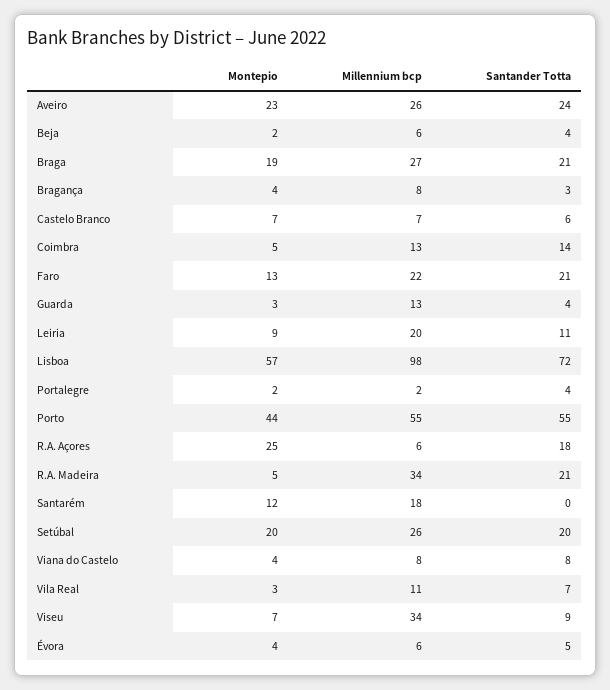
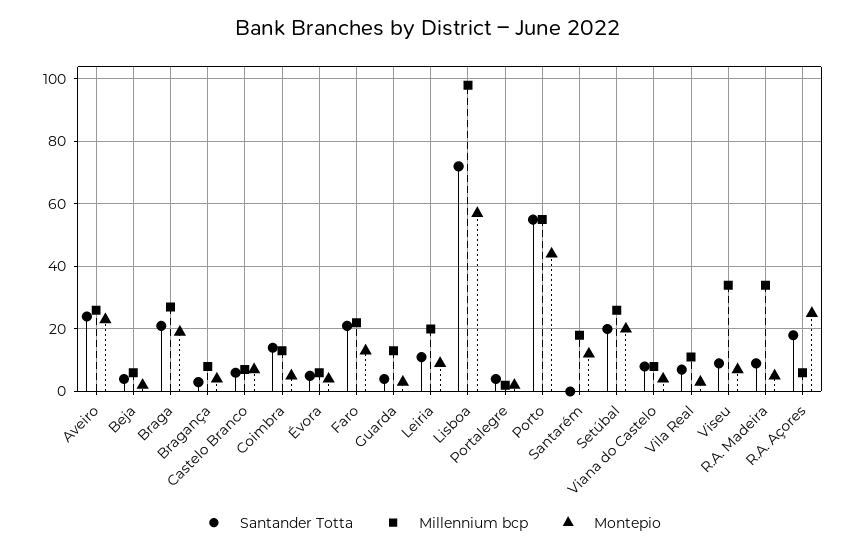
Santander Totta, R.A. Madeira: 21 -> 10

